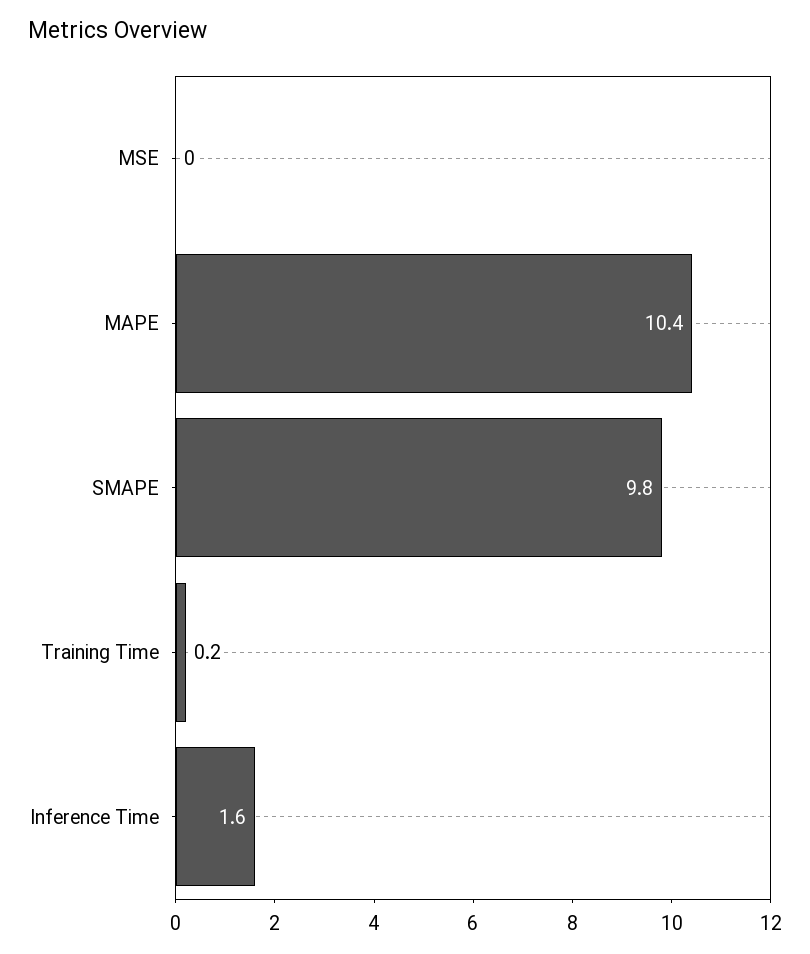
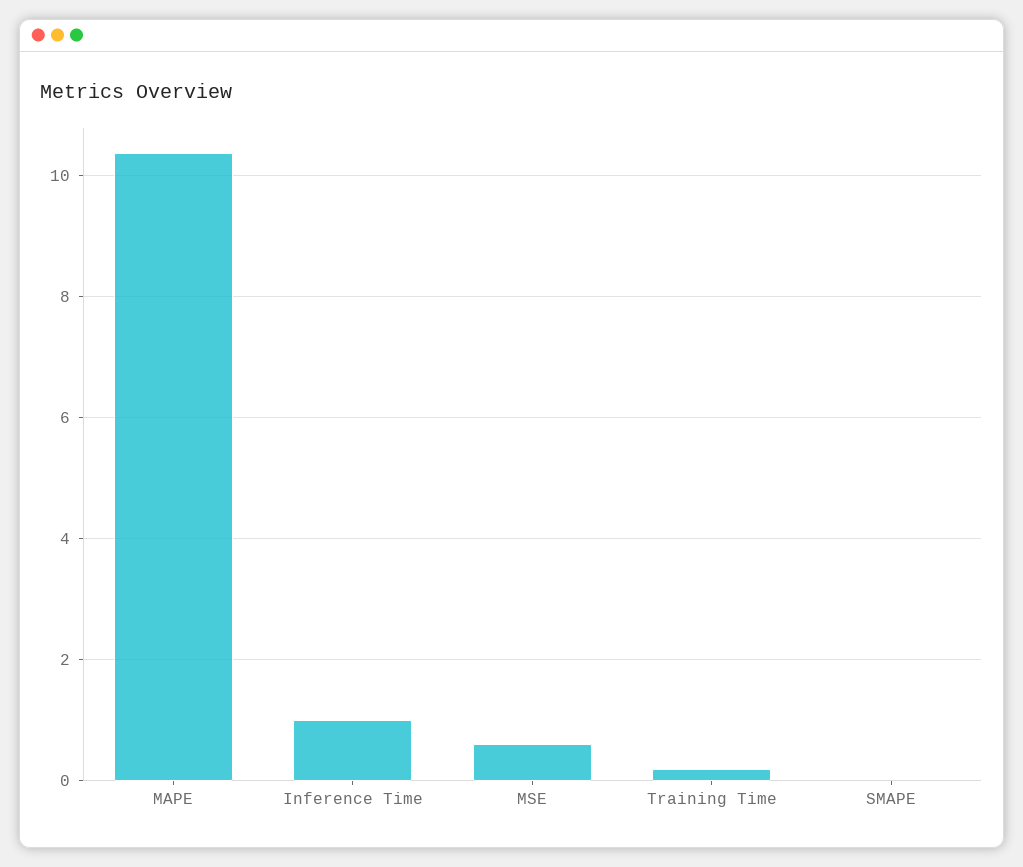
MSE: 0 -> 0.6
SMAPE: 9.8 -> 0
Inference Time: 1.6 -> 1

